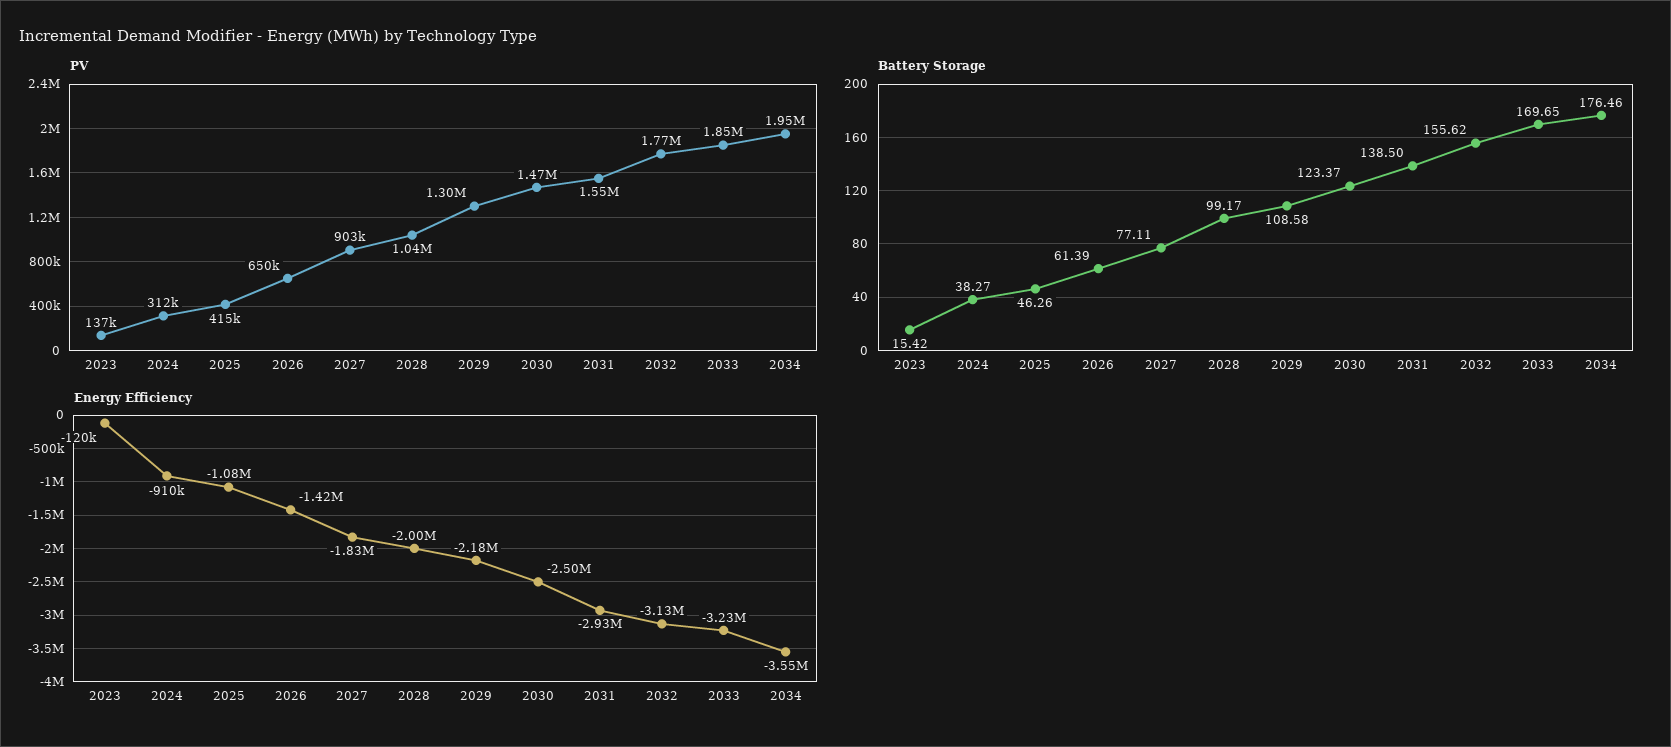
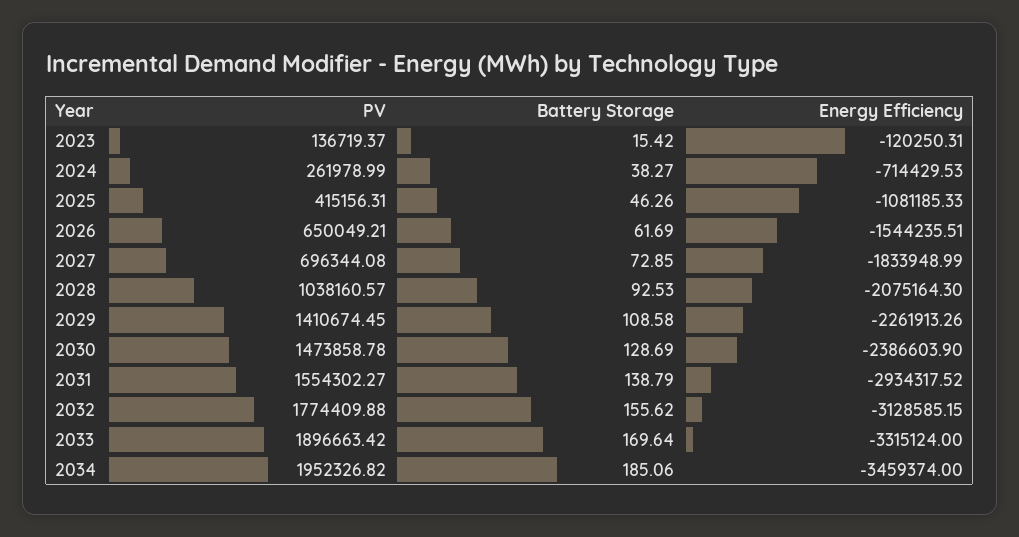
PV, 2024: 312000 -> 261978.99
PV, 2027: 903000 -> 696344.08
PV, 2029: 1300000 -> 1410674.45
PV, 2033: 1850000 -> 1896663.42
Battery Storage, 2026: 61.39 -> 61.69
Battery Storage, 2027: 77.11 -> 72.85
Battery Storage, 2028: 99.17 -> 92.53
Battery Storage, 2030: 123.37 -> 128.69
Battery Storage, 2031: 138.5 -> 138.79
Battery Storage, 2033: 169.65 -> 169.64
Battery Storage, 2034: 176.46 -> 185.06
Energy Efficiency, 2024: -910000 -> -714429.53
Energy Efficiency, 2026: -1420000 -> -1544235.51
Energy Efficiency, 2028: -2000000 -> -2075164.3
Energy Efficiency, 2029: -2180000 -> -2261913.26
Energy Efficiency, 2030: -2500000 -> -2386603.9
Energy Efficiency, 2033: -3230000 -> -3315124
Energy Efficiency, 2034: -3550000 -> -3459374

